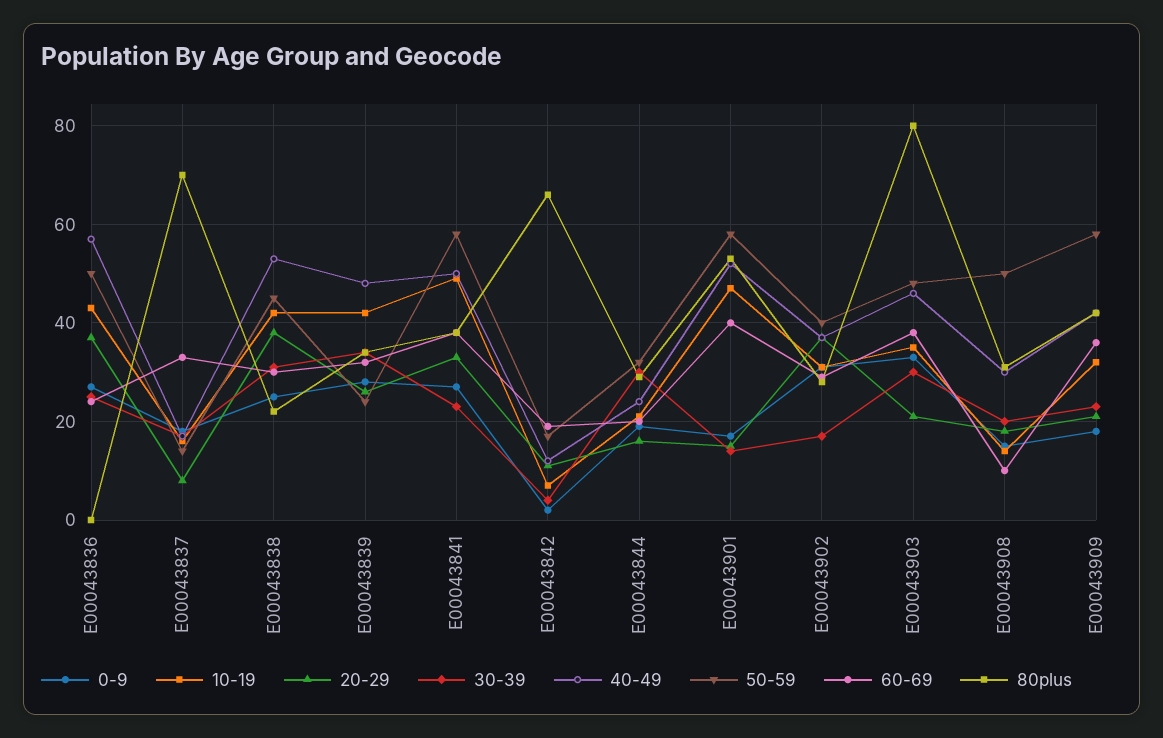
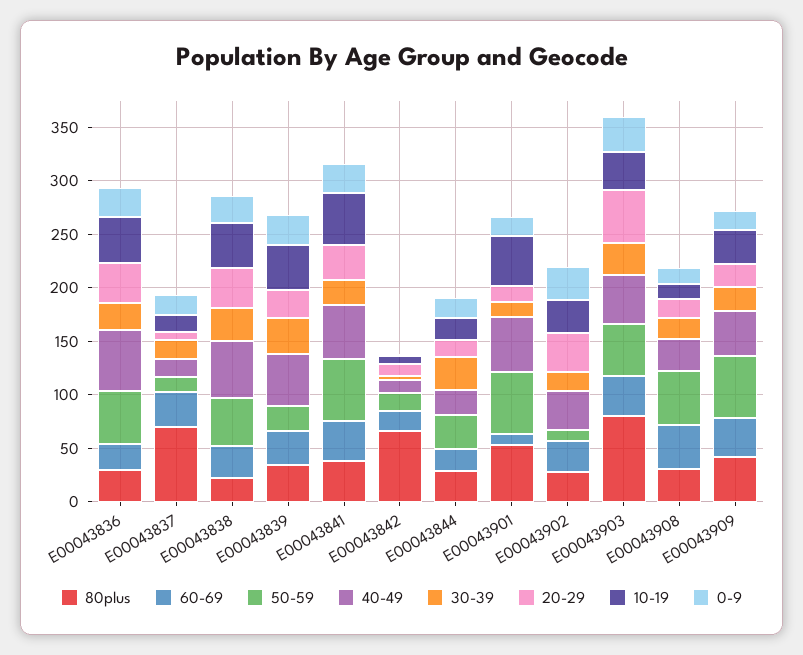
80plus, E00043836: 0 -> 30
60-69, E00043901: 40 -> 10
50-59, E00043902: 40 -> 10
20-29, E00043903: 20 -> 50
60-69, E00043908: 10 -> 40

